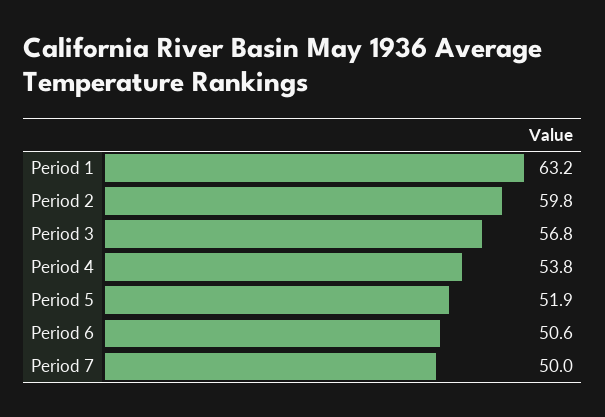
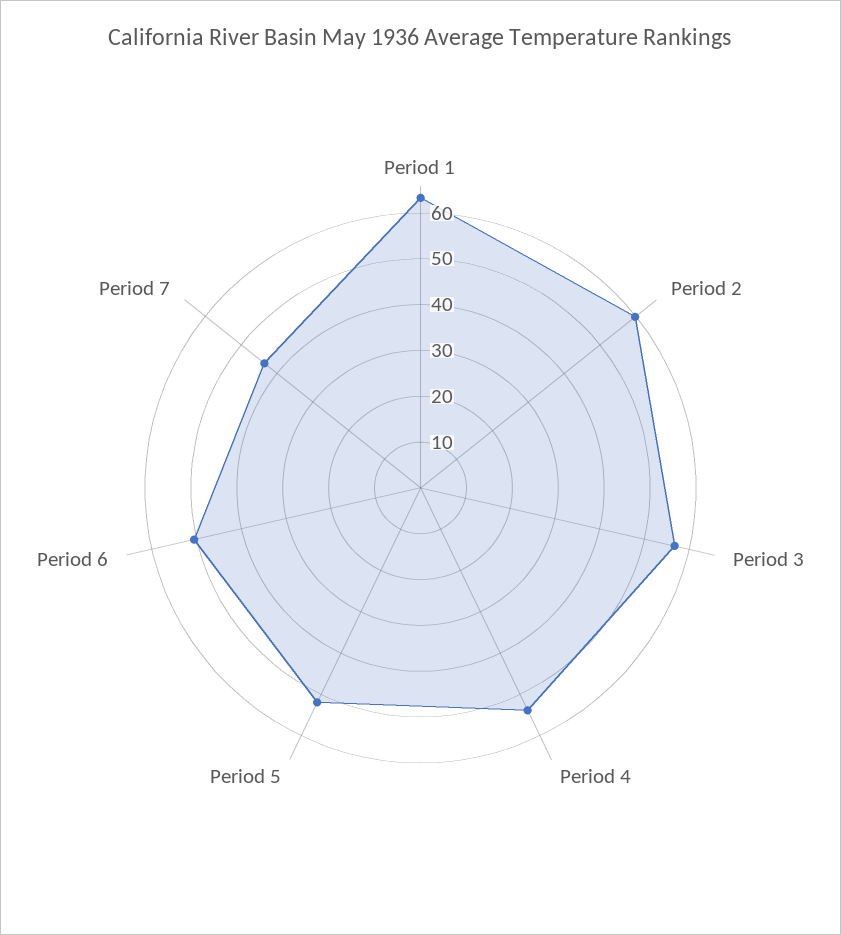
Period 7: 50 -> 44

